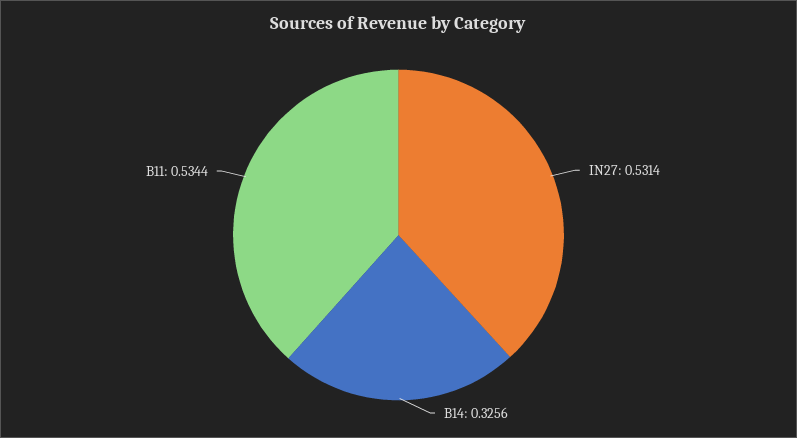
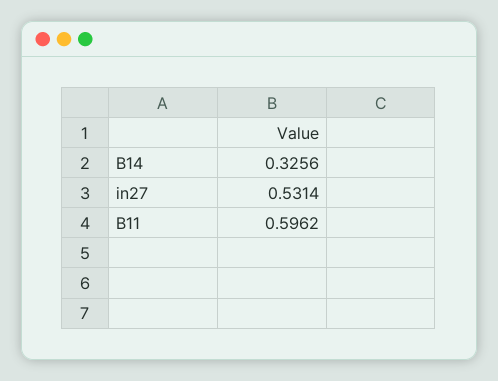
B11: 0.5344 -> 0.5962

